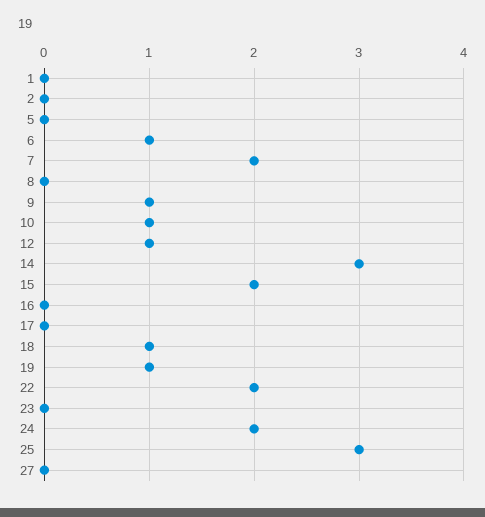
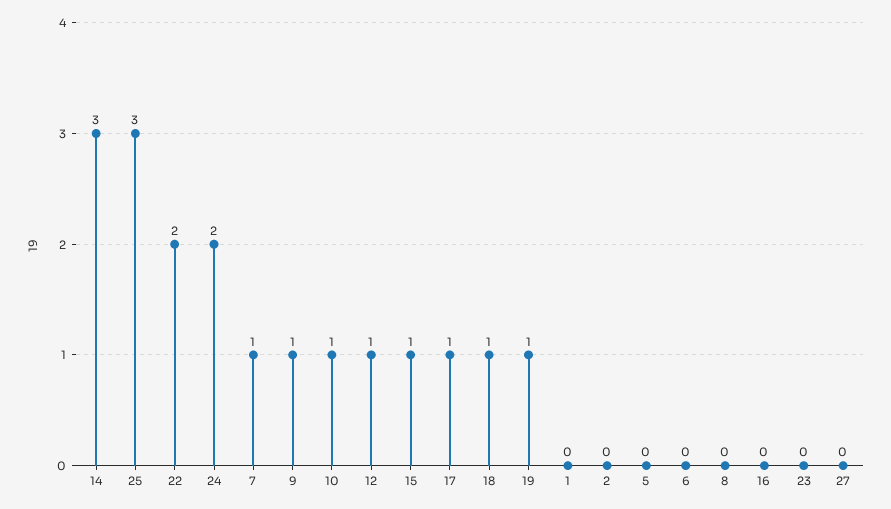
6: 1 -> 0
7: 2 -> 1
15: 2 -> 1
17: 0 -> 1

